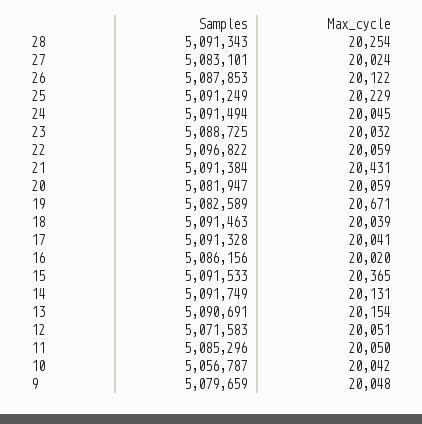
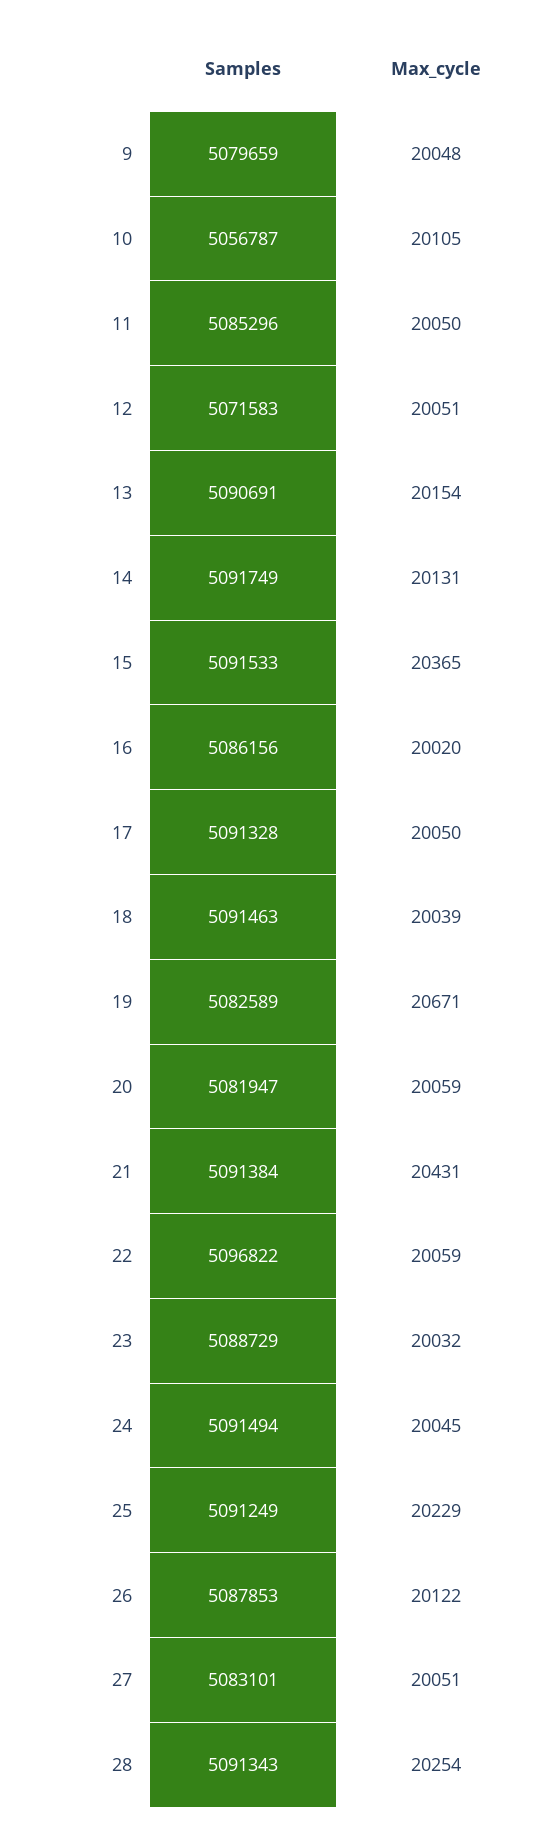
Max_cycle, 27: 20024 -> 20051
Samples, 23: 5088725 -> 5088729
Max_cycle, 17: 20041 -> 20050
Max_cycle, 10: 20042 -> 20105

